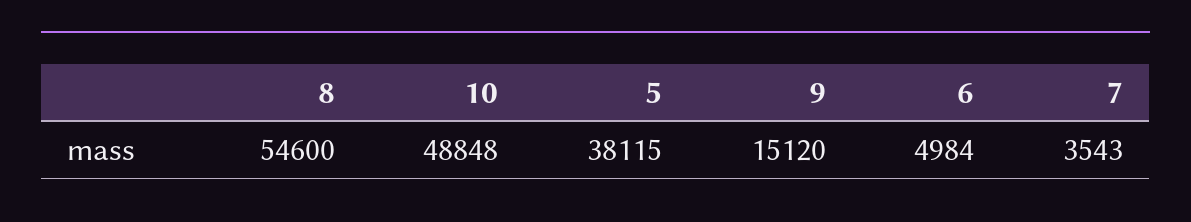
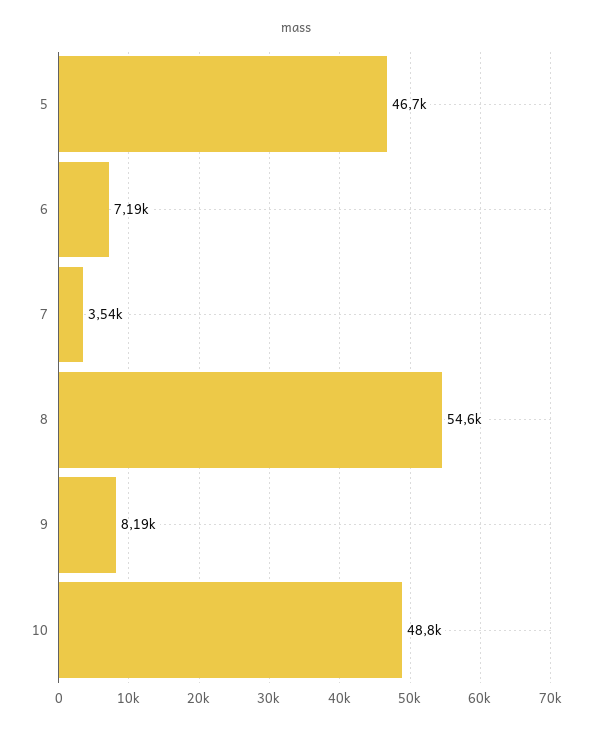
5: 38115 -> 46700
9: 15120 -> 8190
6: 4984 -> 7190

